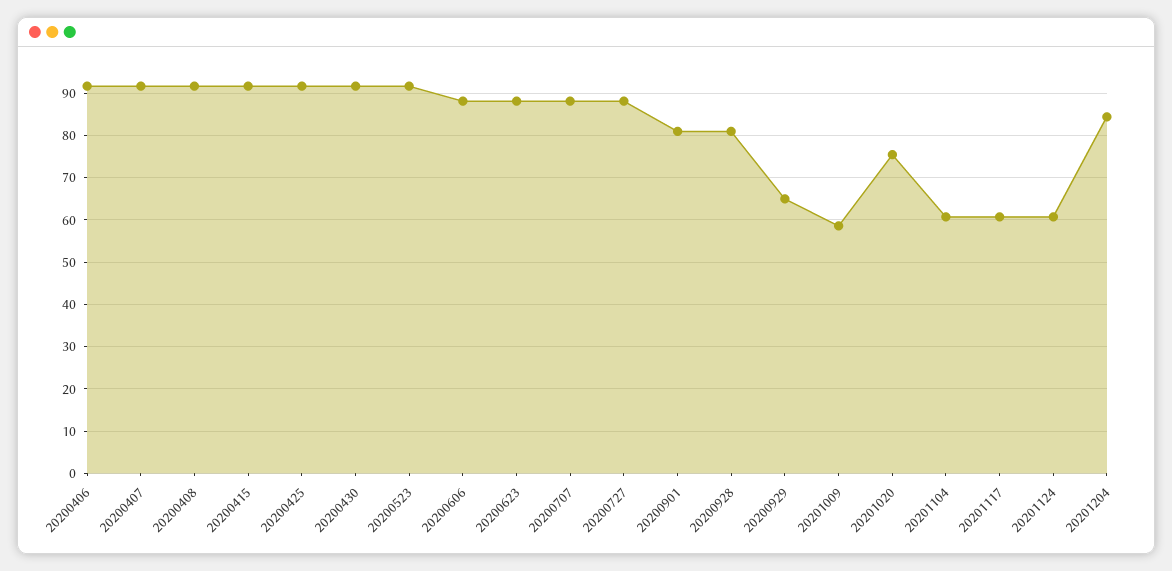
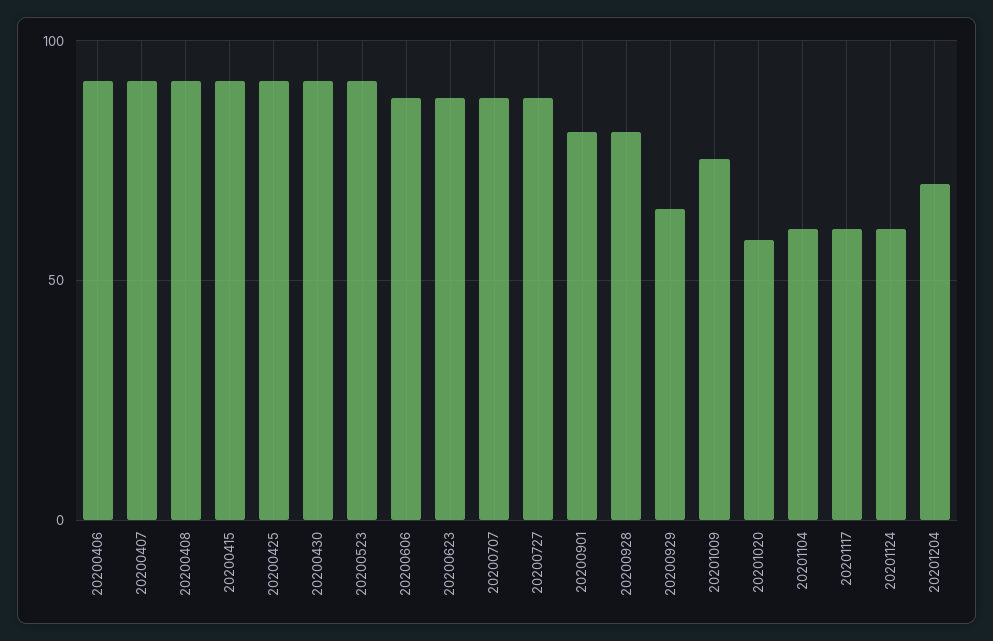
20201009: 58 -> 75
20201020: 76 -> 60
20201204: 84 -> 70

